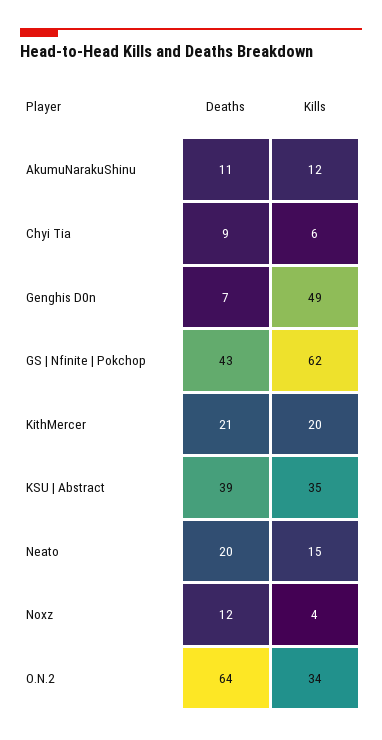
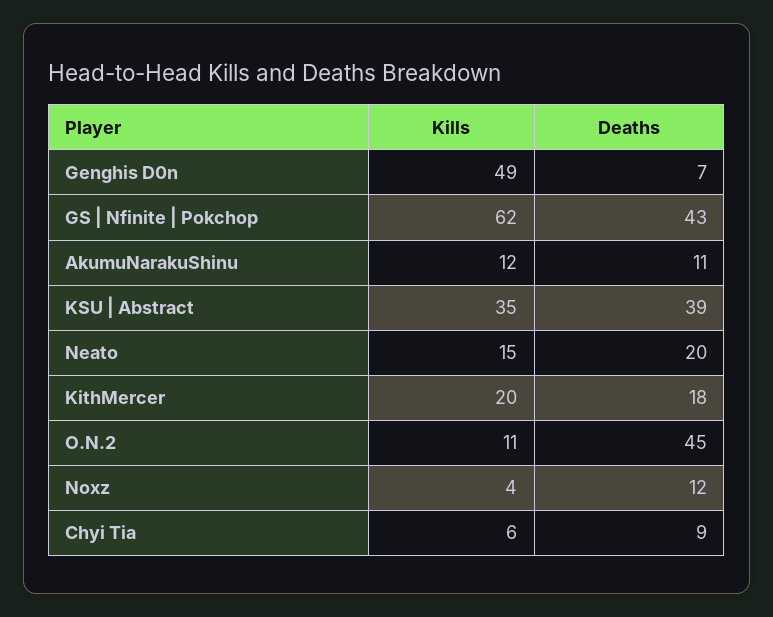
Deaths, KithMercer: 21 -> 18
Deaths, O.N.2: 64 -> 45
Kills, O.N.2: 34 -> 11

